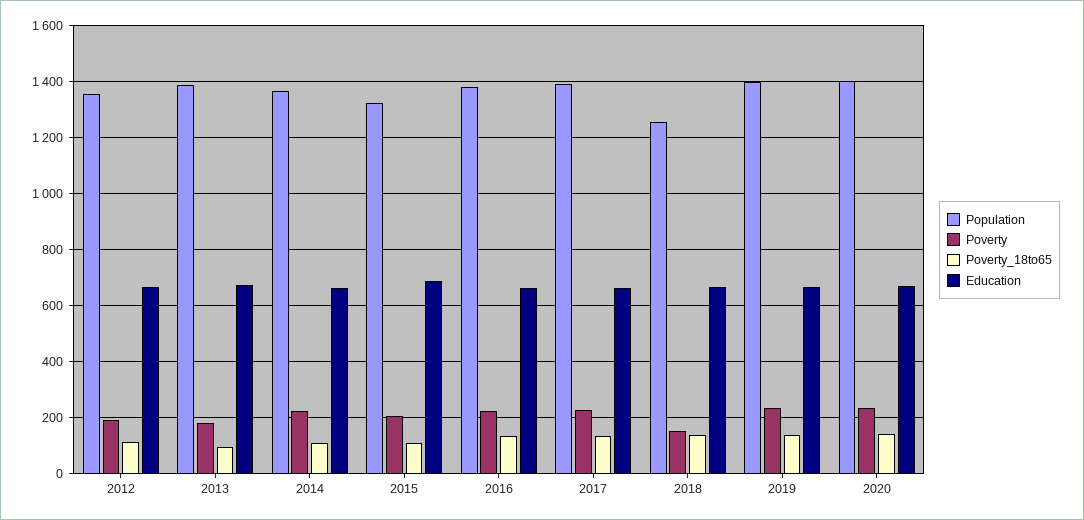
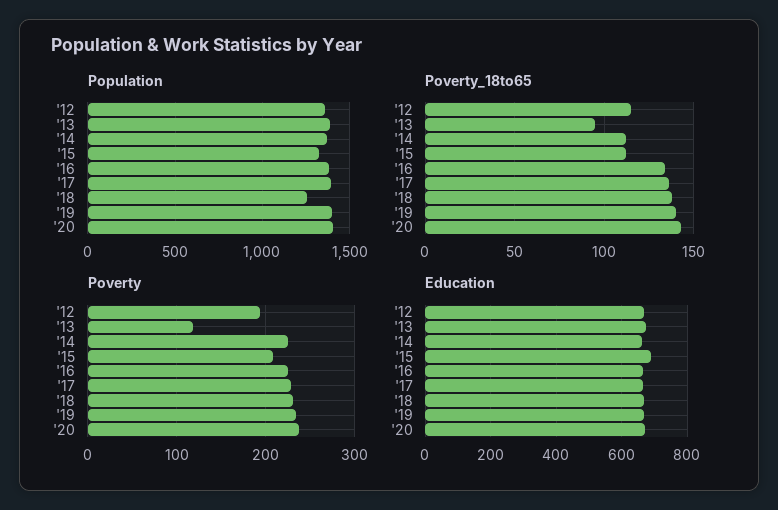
Poverty, 2013: 175 -> 120
Poverty, 2018: 150 -> 230

